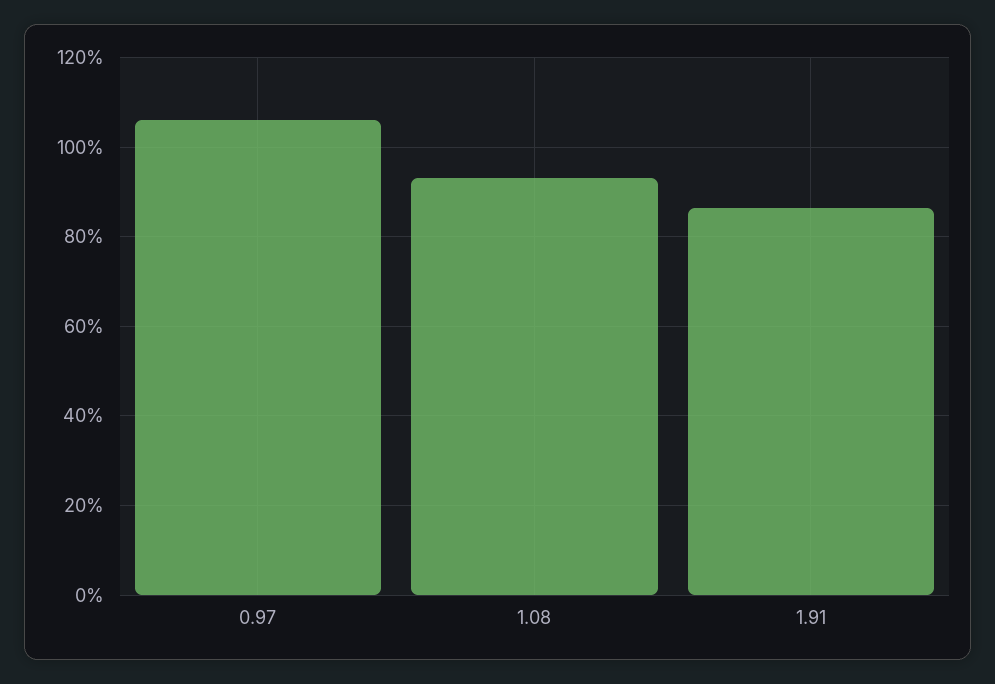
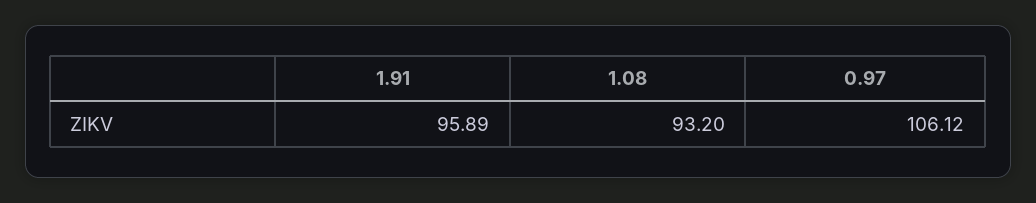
1.91: 86 -> 95.89

